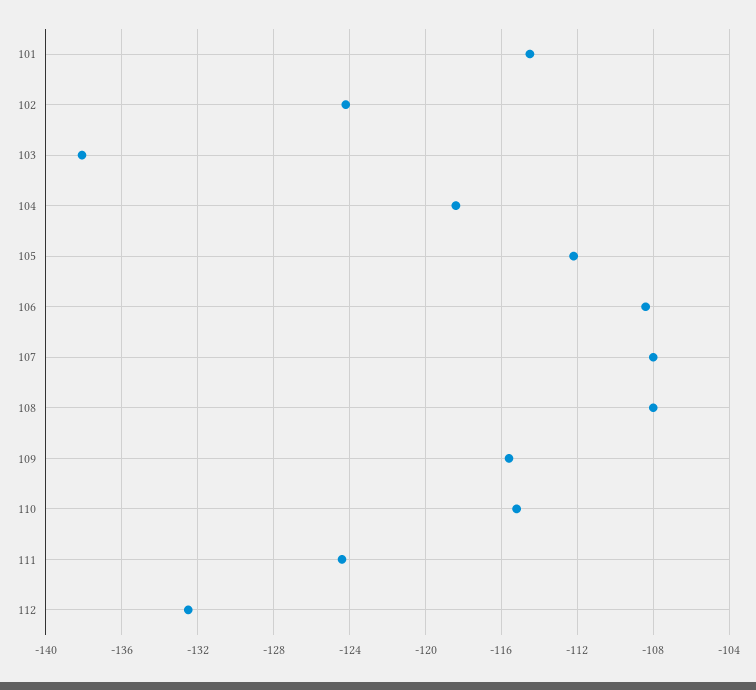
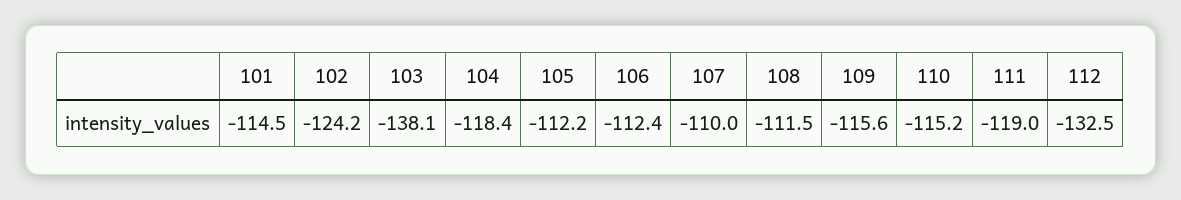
106: -108.5 -> -112.4
107: -108 -> -110
108: -108 -> -111.5
111: -124.5 -> -119

